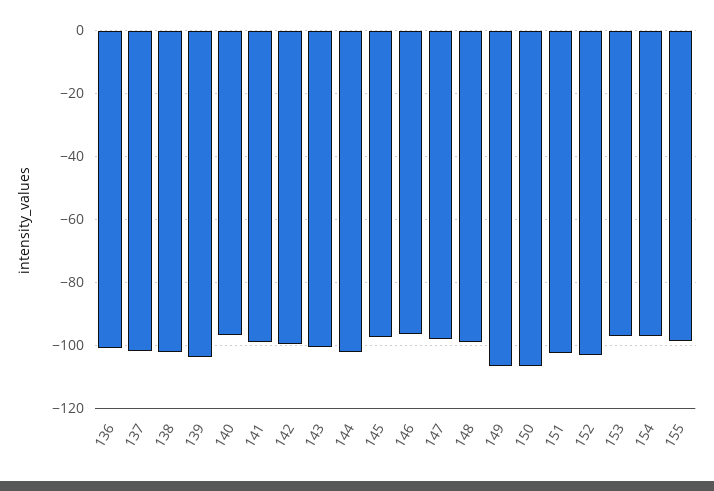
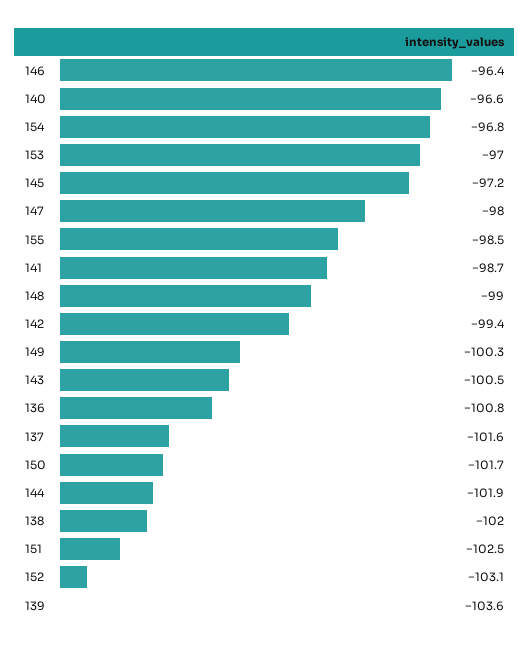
149: -106 -> -100.3
150: -106 -> -101.7

